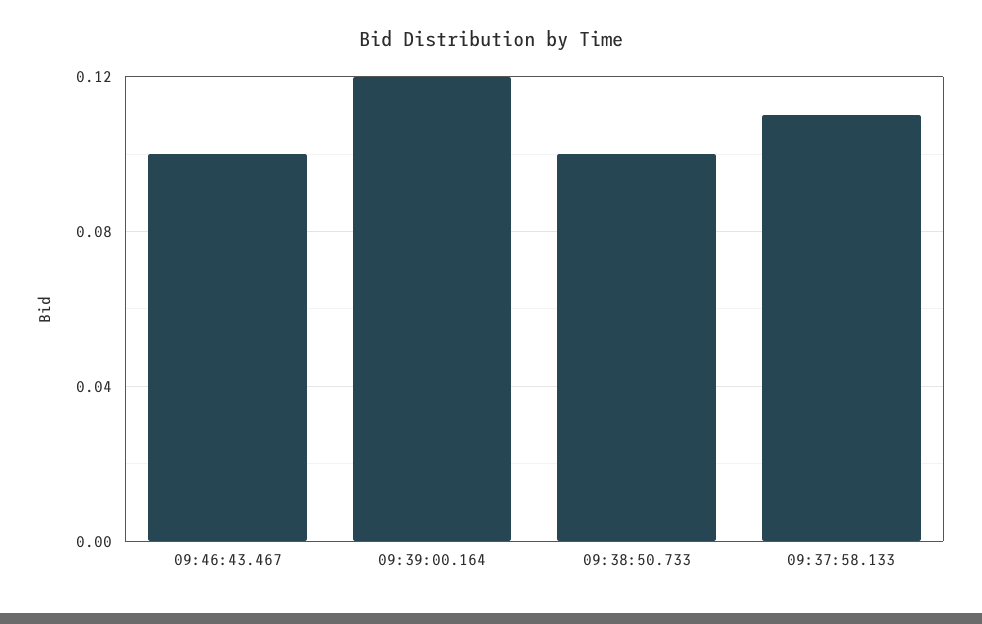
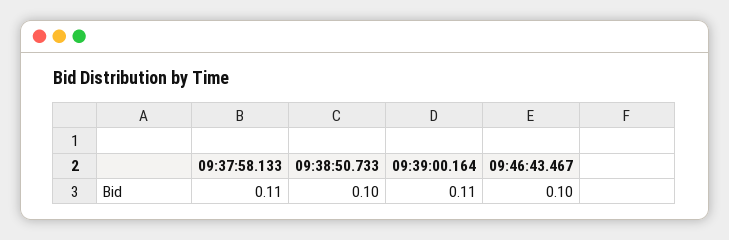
09:39:00.164: 0.12 -> 0.11

